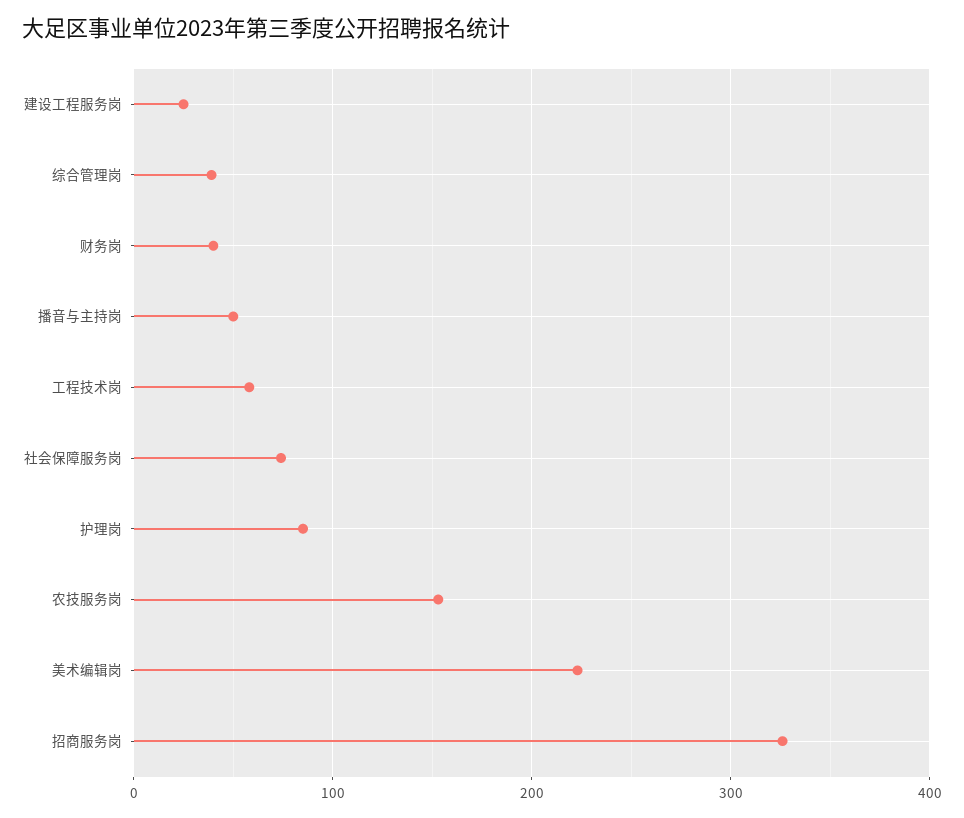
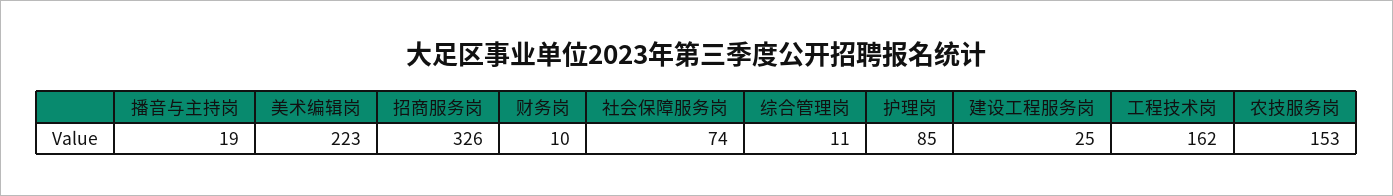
综合管理岗: 40 -> 11
财务岗: 40 -> 10
播音与主持岗: 50 -> 19
工程技术岗: 60 -> 162

